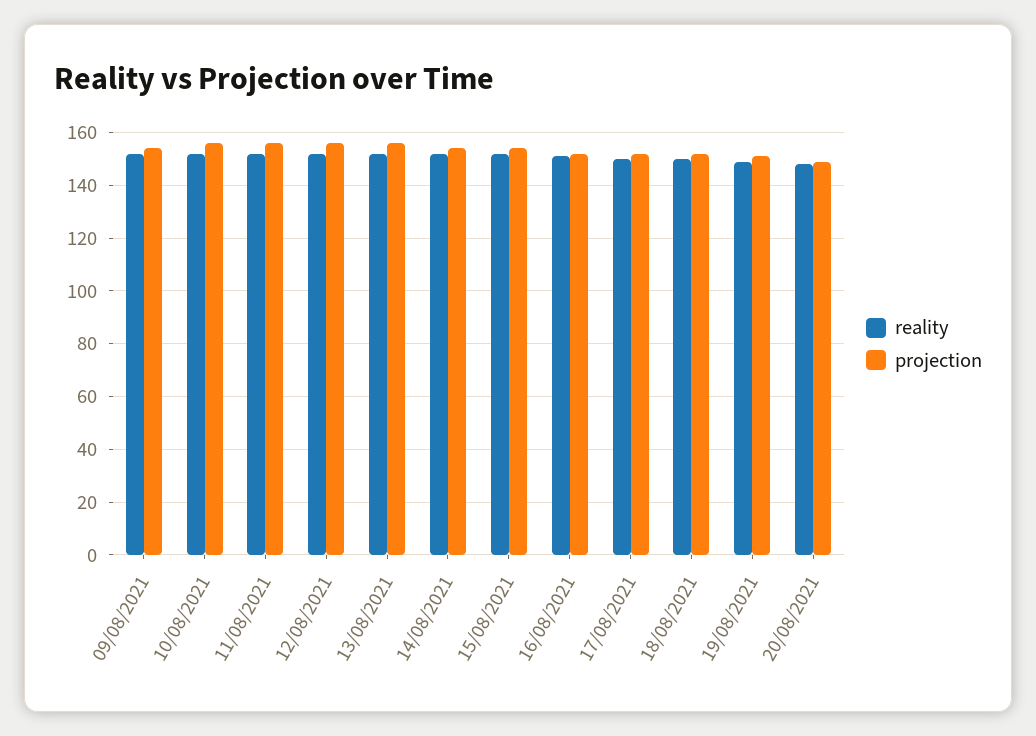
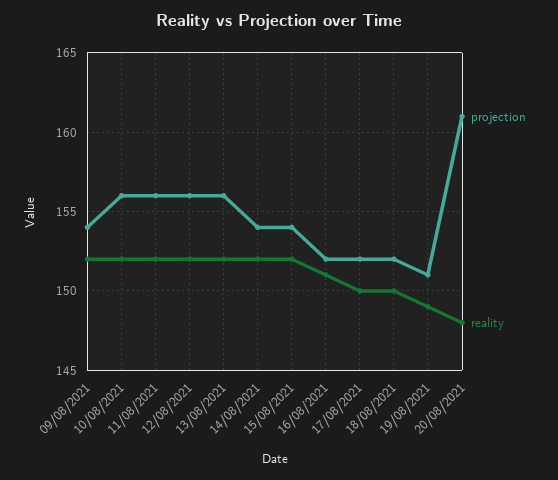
projection, 20/08/2021: 150 -> 161

